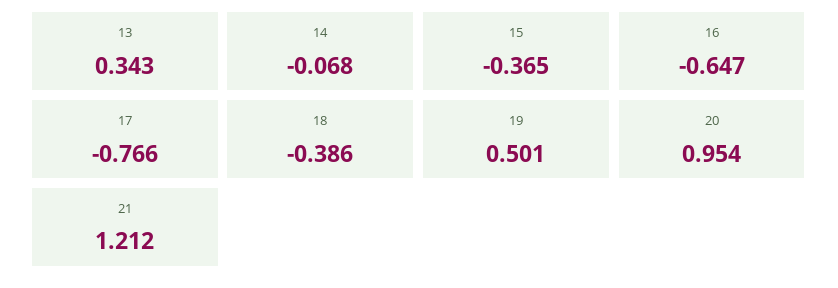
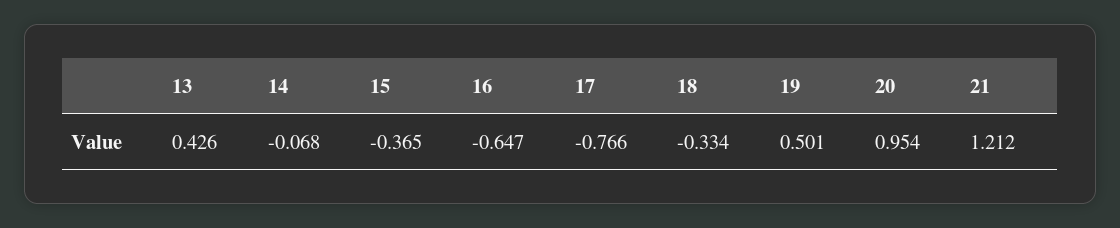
13: 0.343 -> 0.426
18: -0.386 -> -0.334

